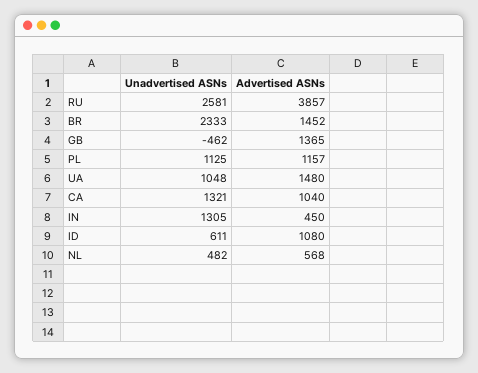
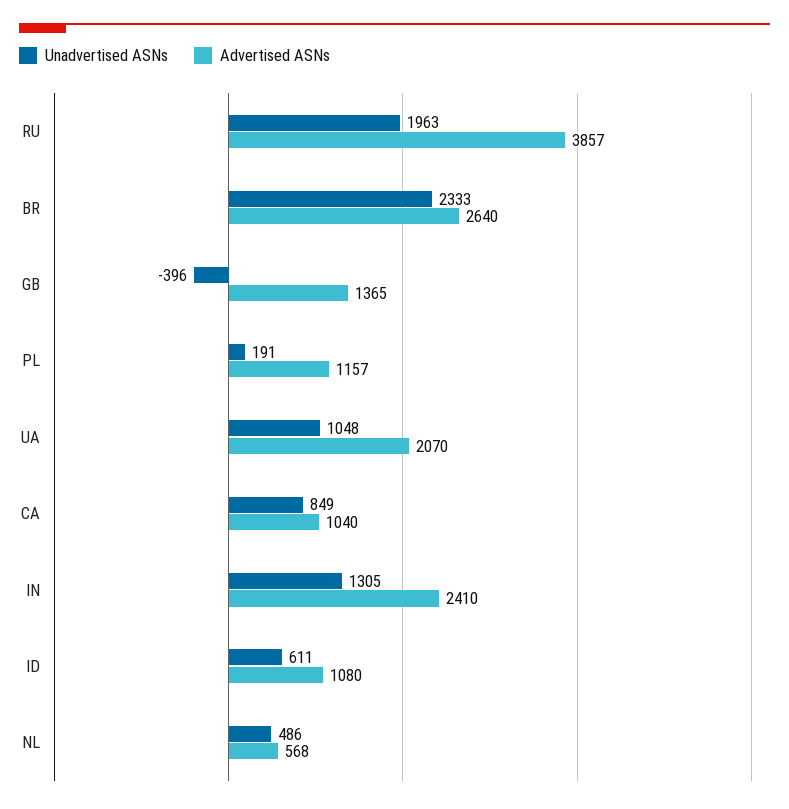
Unadvertised ASNs, RU: 2581 -> 1963
Advertised ASNs, BR: 1452 -> 2640
Unadvertised ASNs, GB: -462 -> -396
Unadvertised ASNs, PL: 1125 -> 191
Advertised ASNs, UA: 1480 -> 2070
Unadvertised ASNs, CA: 1321 -> 849
Advertised ASNs, IN: 450 -> 2410
Unadvertised ASNs, NL: 482 -> 486

